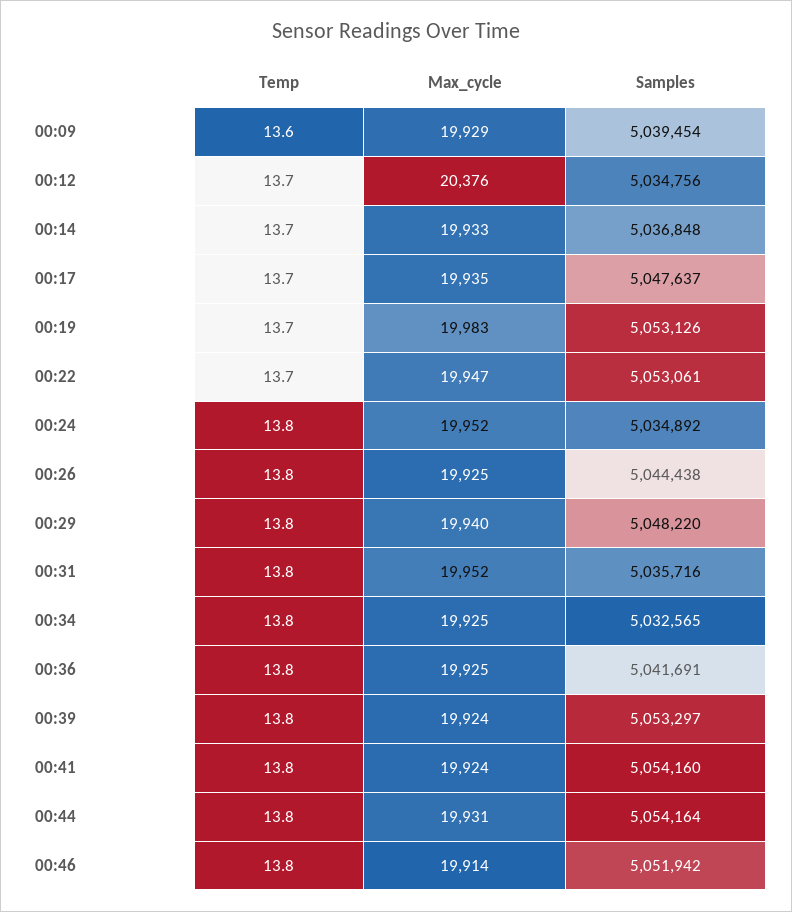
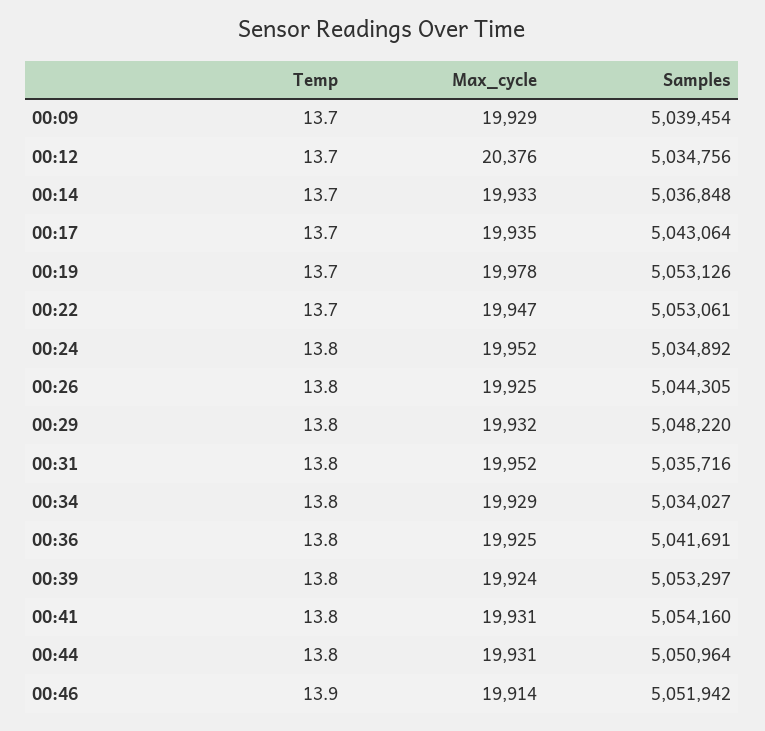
Temp, 00:09: 13.6 -> 13.7
Samples, 00:17: 5047637 -> 5043064
Max_cycle, 00:19: 19983 -> 19978
Samples, 00:26: 5044438 -> 5044305
Max_cycle, 00:29: 19940 -> 19932
Max_cycle, 00:34: 19925 -> 19929
Samples, 00:34: 5032565 -> 5034027
Max_cycle, 00:41: 19924 -> 19931
Samples, 00:44: 5054164 -> 5050964
Temp, 00:46: 13.8 -> 13.9

